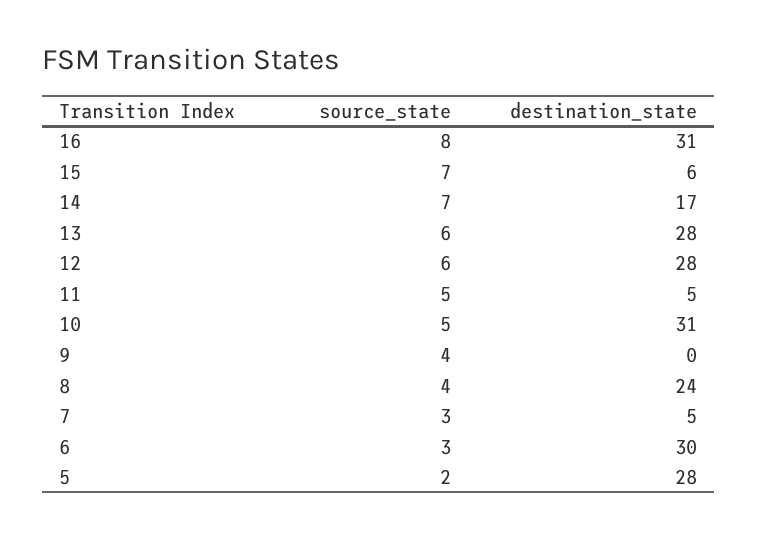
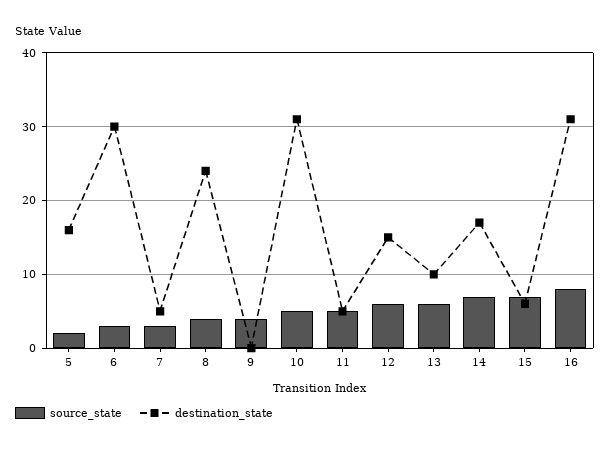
destination_state, 13: 28 -> 10
destination_state, 12: 28 -> 15
destination_state, 5: 28 -> 16

